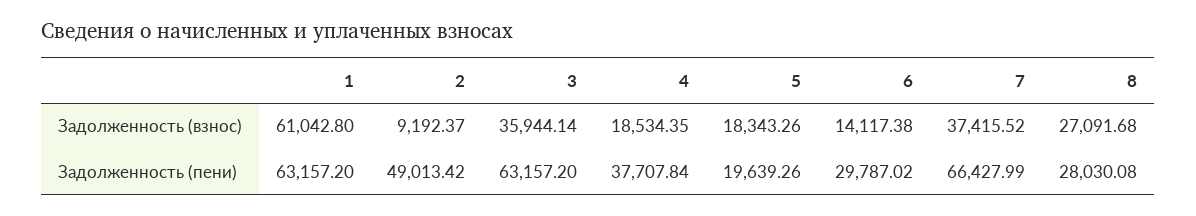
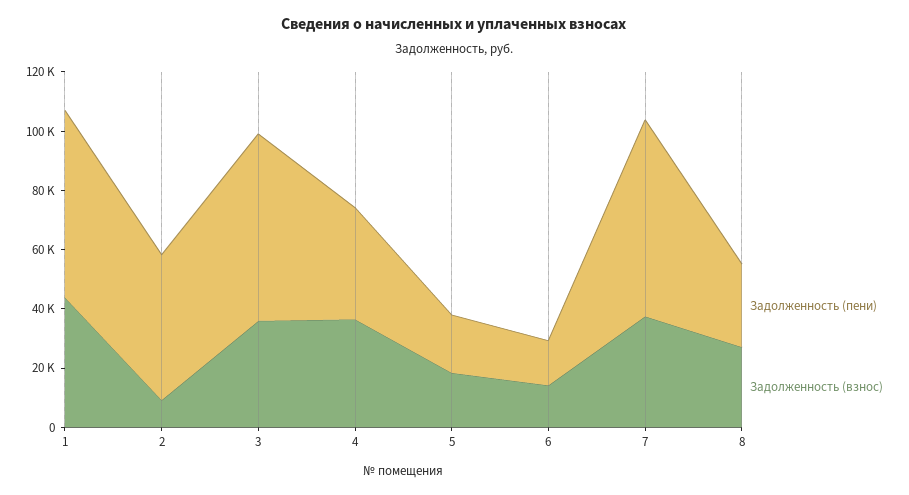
Задолженность (взнос), 1: 61042.8 -> 45000
Задолженность (взнос), 4: 18534.35 -> 35000
Задолженность (пени), 6: 29787.02 -> 15000

